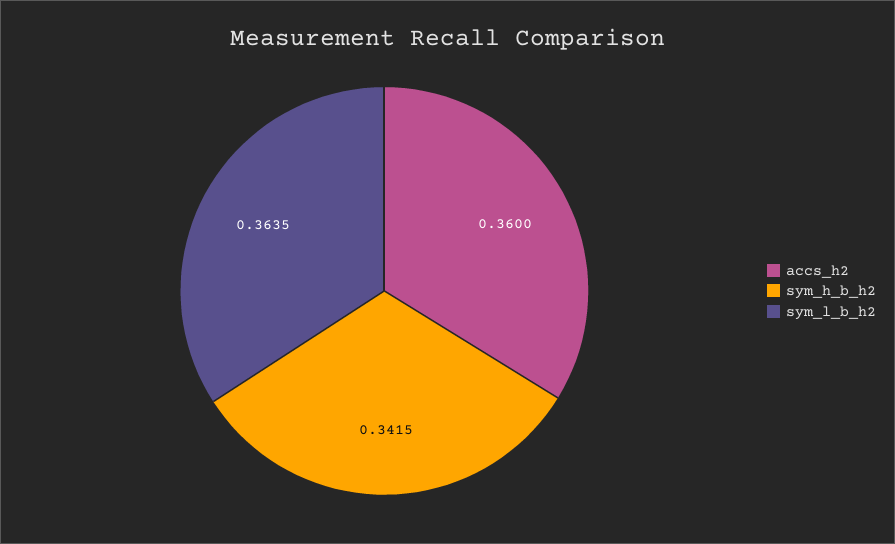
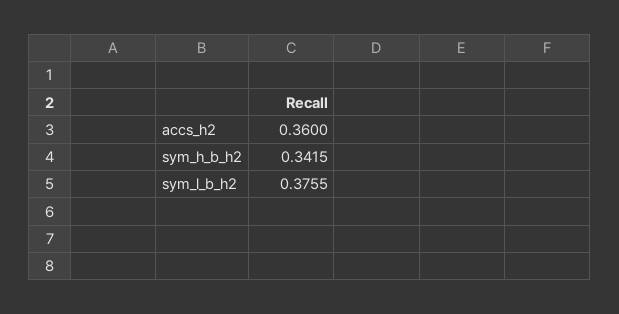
sym_l_b_h2: 0.3635 -> 0.3755

